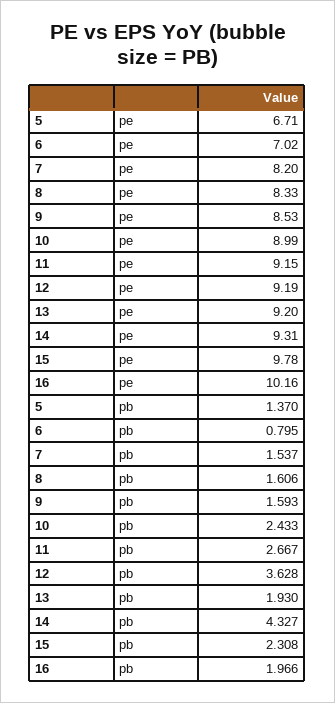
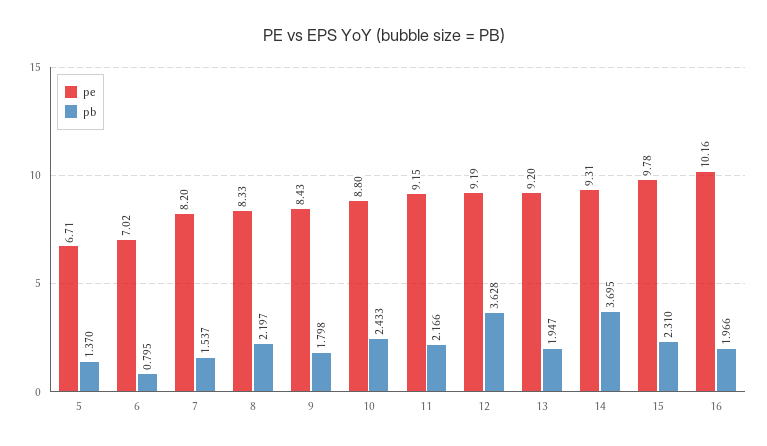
pe, 9: 8.53 -> 8.43
pe, 10: 8.99 -> 8.8
pb, 8: 1.606 -> 2.197
pb, 9: 1.593 -> 1.798
pb, 11: 2.667 -> 2.166
pb, 13: 1.93 -> 1.947
pb, 14: 4.327 -> 3.695
pb, 15: 2.308 -> 2.31

